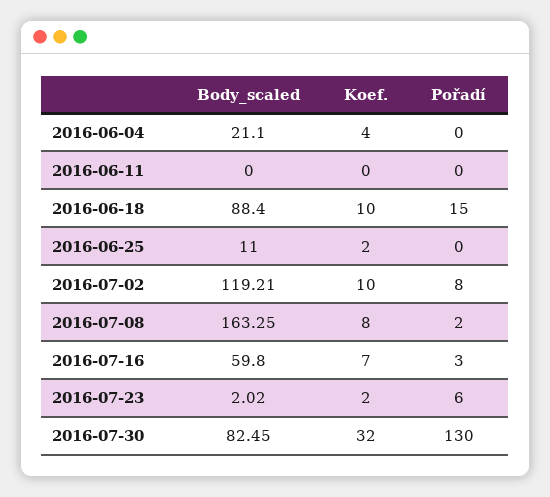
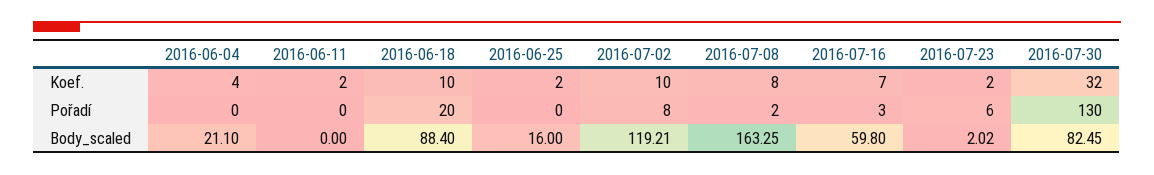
Koef., 2016-06-11: 0 -> 2
Pořadí, 2016-06-18: 15 -> 20
Body_scaled, 2016-06-25: 11 -> 16

